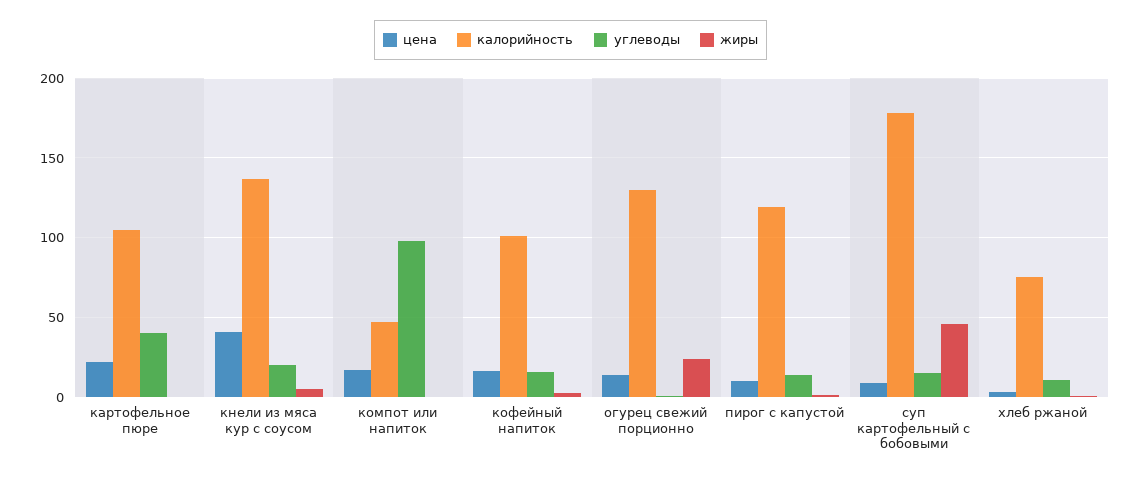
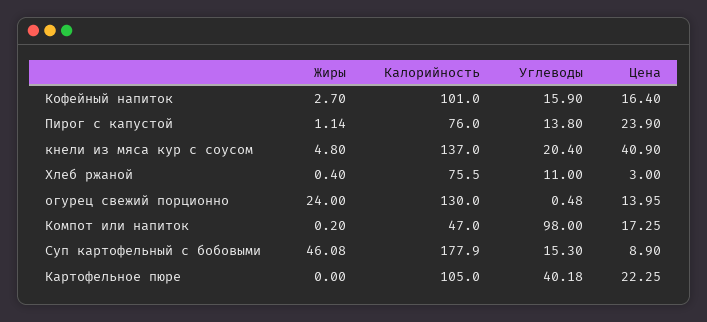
цена, пирог с капустой: 10 -> 23.9
калорийность, пирог с капустой: 120 -> 76

